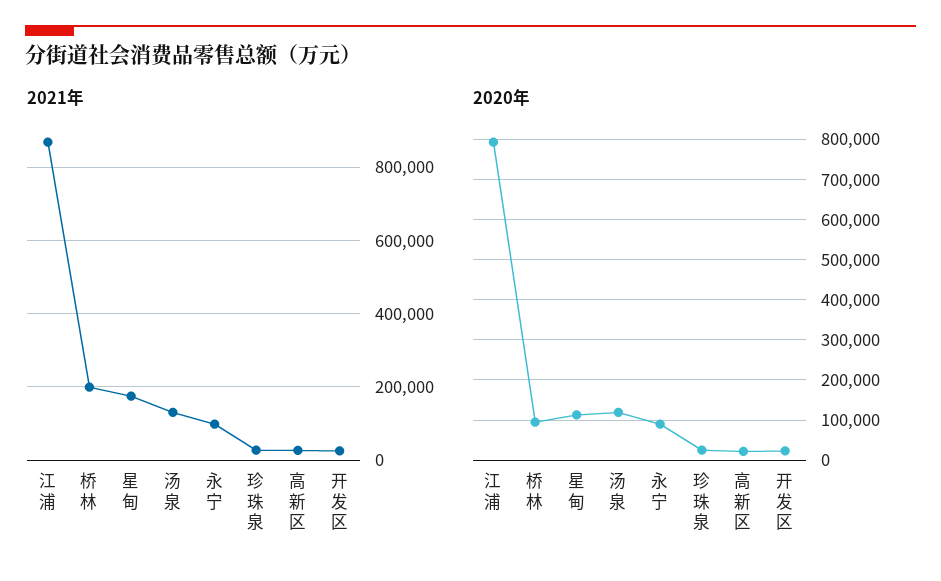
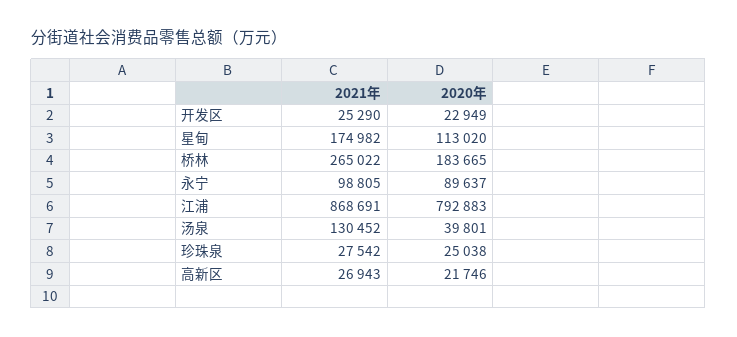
2021年, 桥林: 200000 -> 265022
2020年, 桥林: 100000 -> 183665
2020年, 汤泉: 120000 -> 39801

